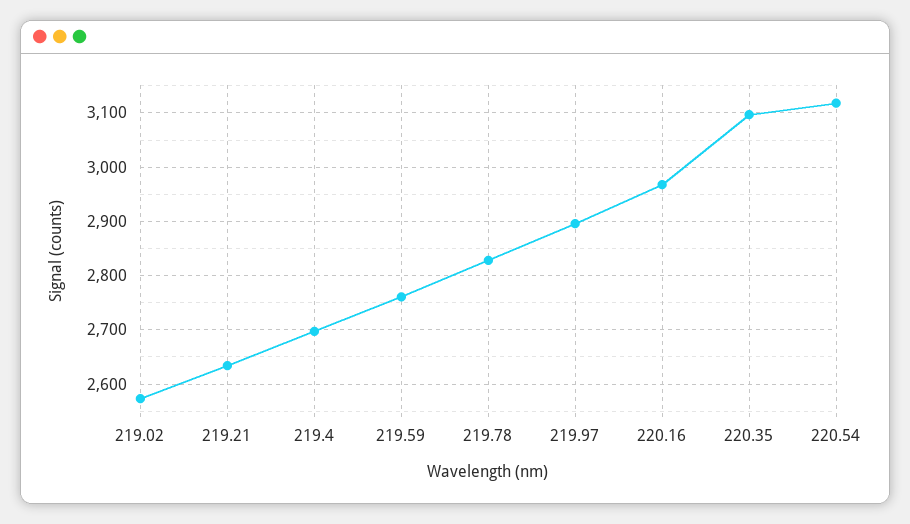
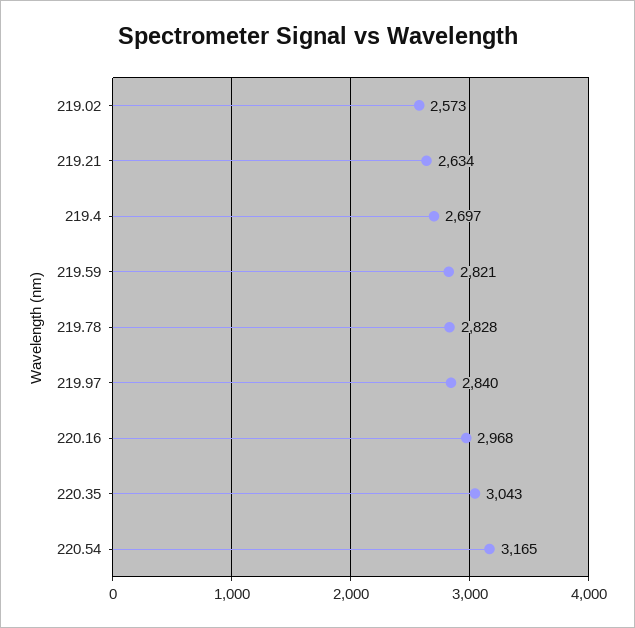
219.59: 2760 -> 2821
219.97: 2900 -> 2840
220.35: 3100 -> 3043
220.54: 3120 -> 3165

